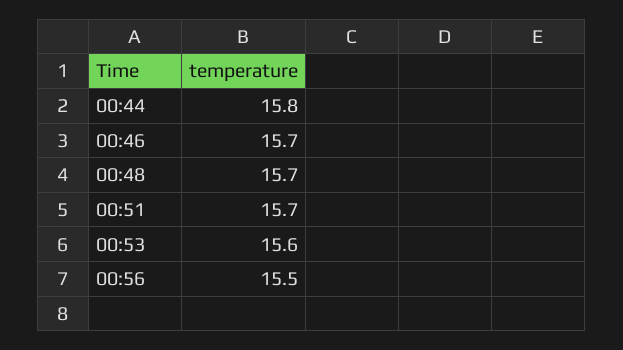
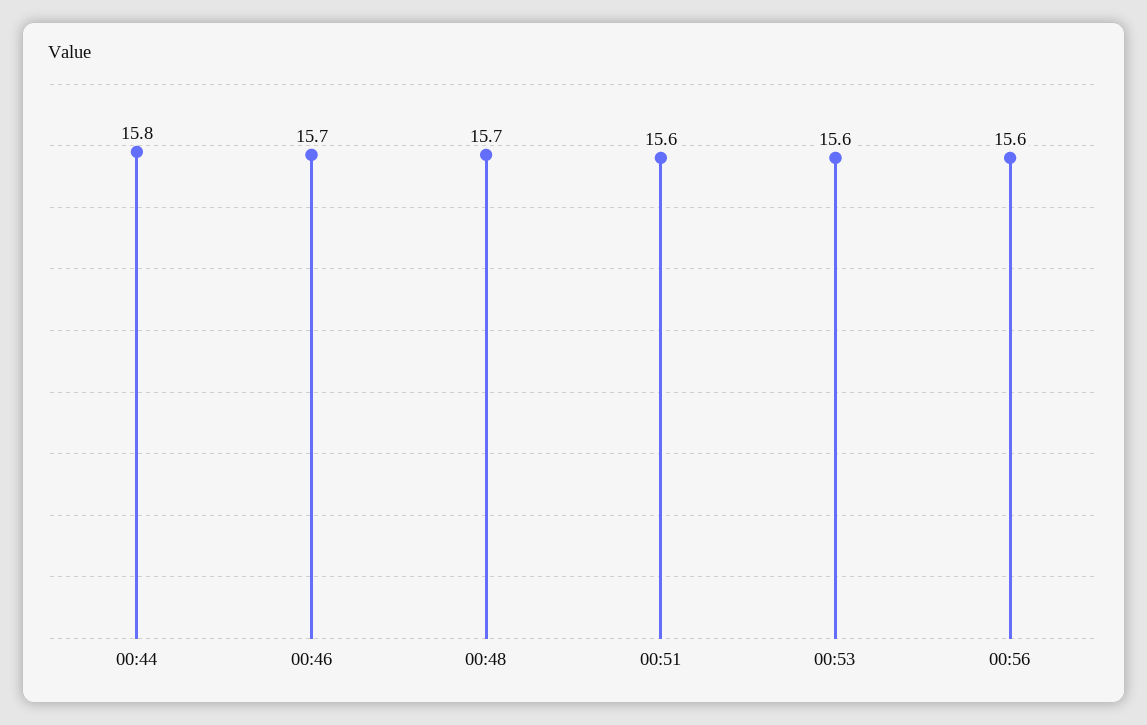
00:51: 15.7 -> 15.6
00:56: 15.5 -> 15.6

